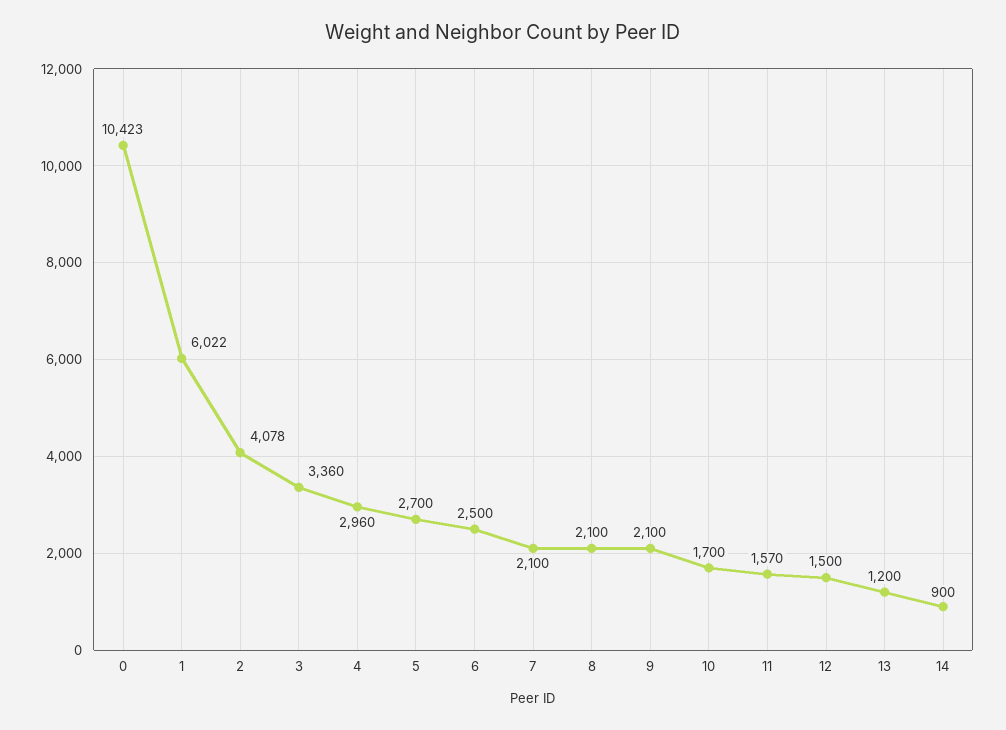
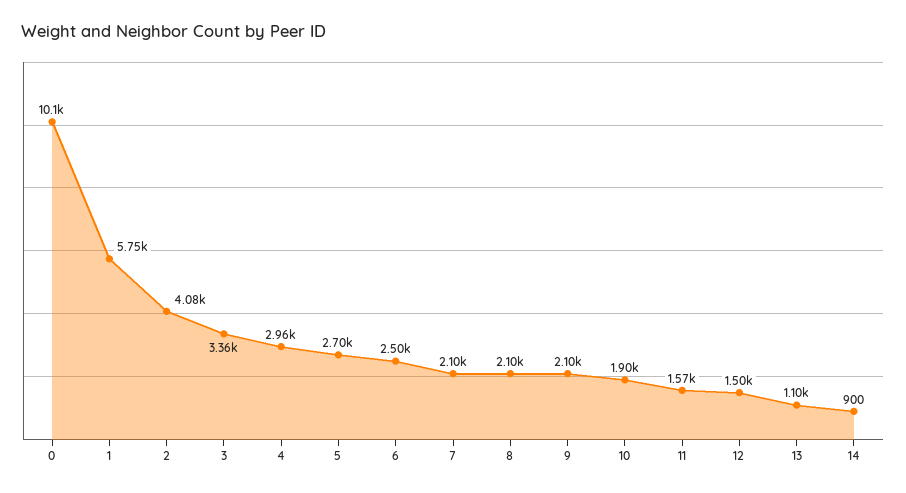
0: 10423 -> 10100
1: 6022 -> 5750
10: 1700 -> 1900
13: 1200 -> 1100

